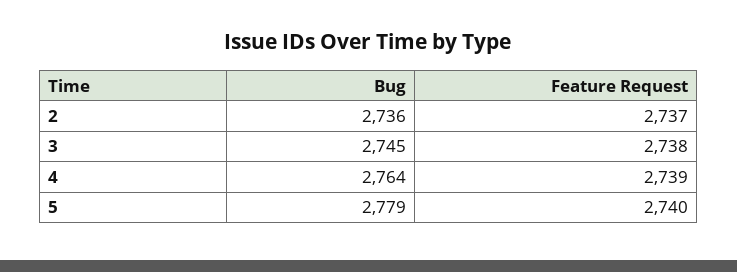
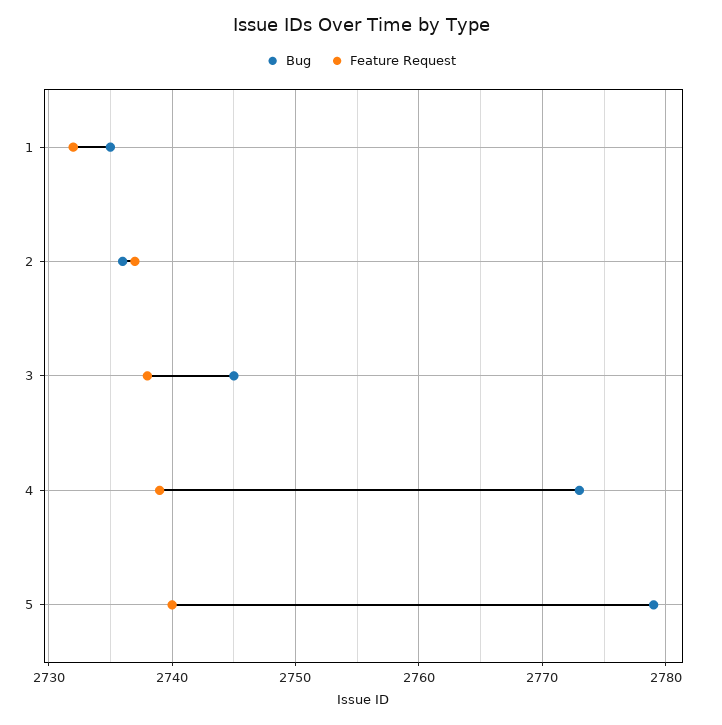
Bug, 4: 2764 -> 2773
Bug, 1: none -> 2735
Feature Request, 1: none -> 2732

